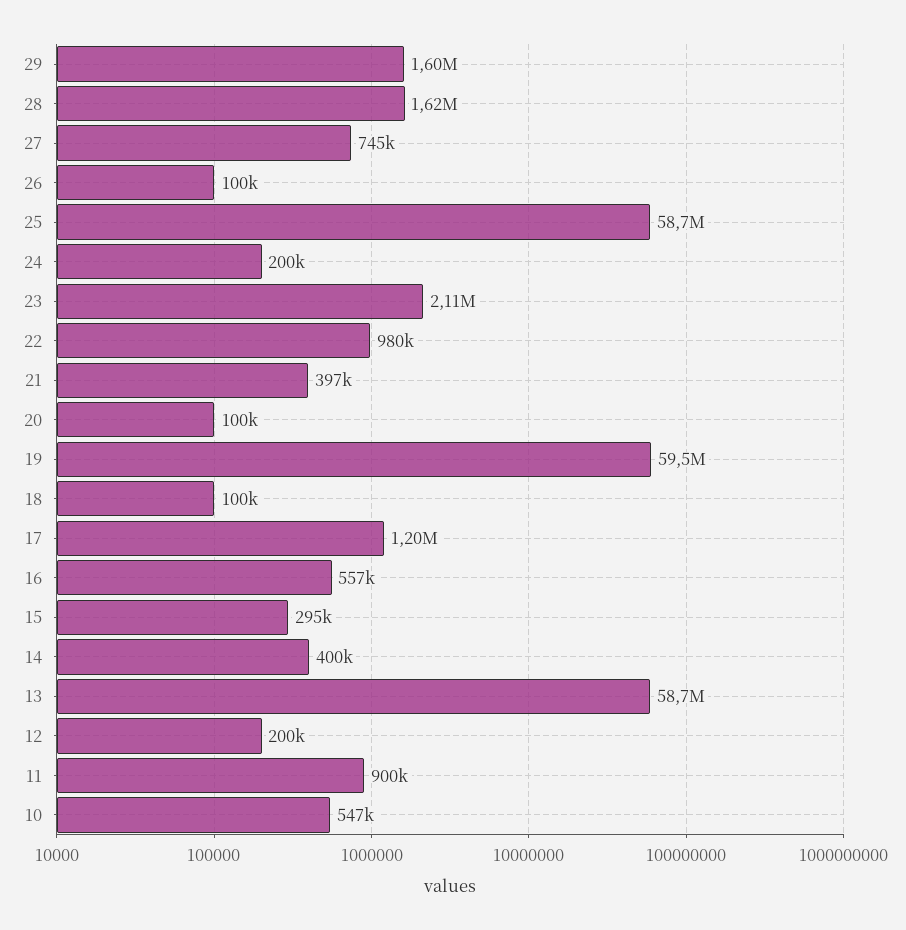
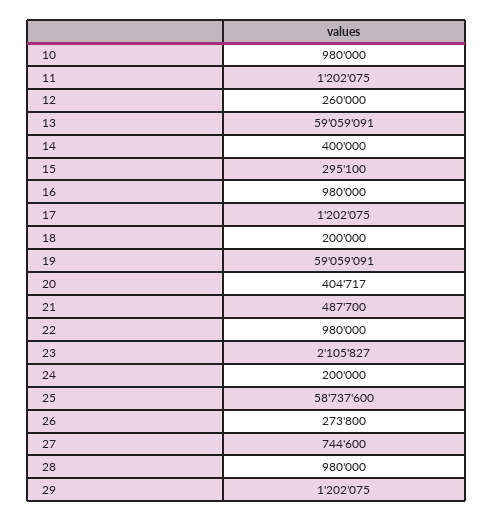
29: 1600000 -> 1202075
28: 1620000 -> 980000
26: 100000 -> 273800
21: 397000 -> 487700
20: 100000 -> 404717
19: 59500000 -> 59059091
18: 100000 -> 200000
16: 557000 -> 980000
13: 58700000 -> 59059091
12: 200000 -> 260000
11: 900000 -> 1202075
10: 547000 -> 980000

